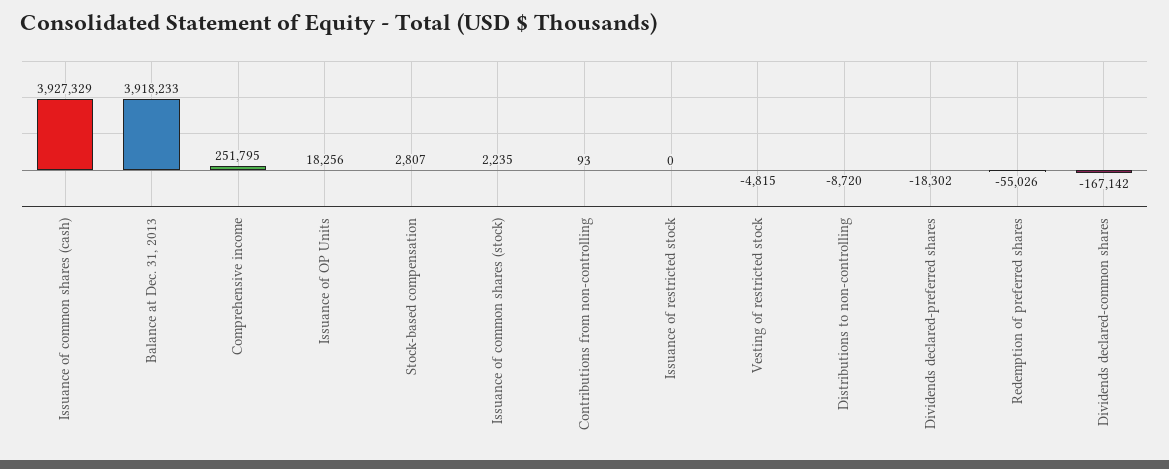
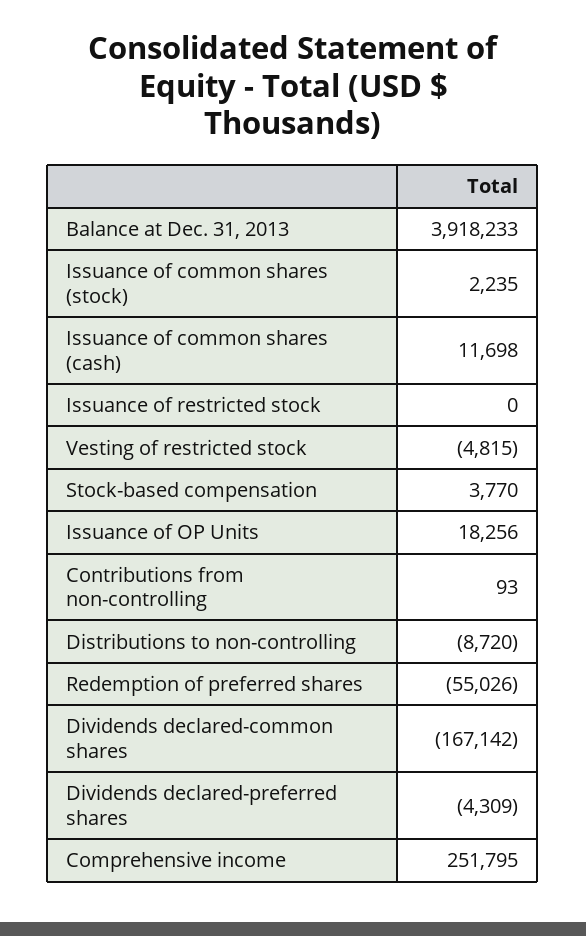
Issuance of common shares (cash): 3927329 -> 11698
Stock-based compensation: 2807 -> 3770
Dividends declared-preferred shares: -18302 -> -4309

